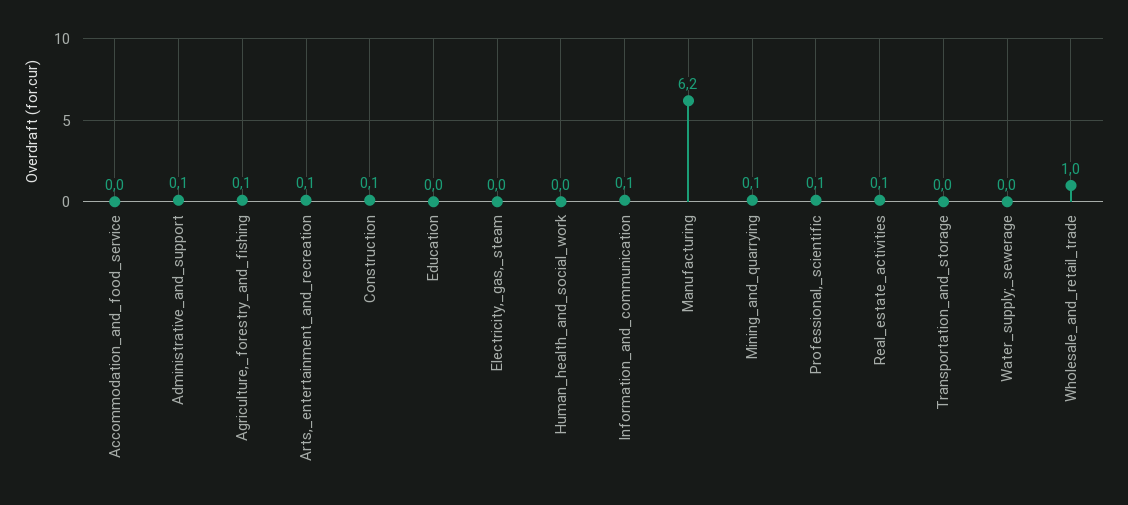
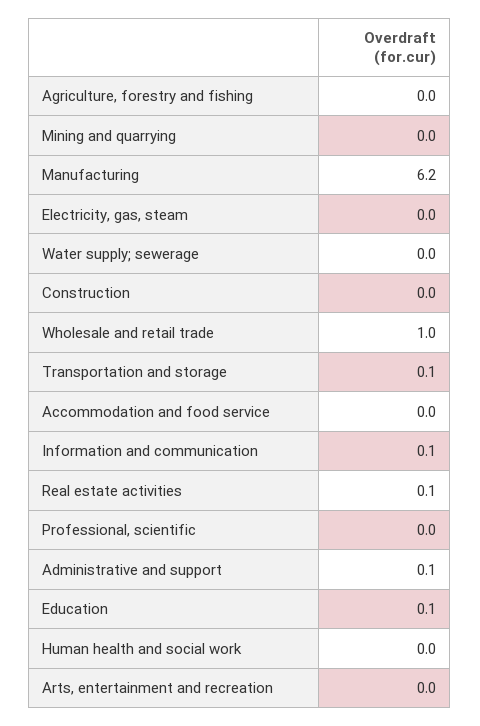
Agriculture,_forestry_and_fishing: 0.1 -> 0
Arts,_entertainment_and_recreation: 0.1 -> 0
Construction: 0.1 -> 0
Education: 0 -> 0.1
Mining_and_quarrying: 0.1 -> 0
Professional,_scientific: 0.1 -> 0
Transportation_and_storage: 0 -> 0.1

